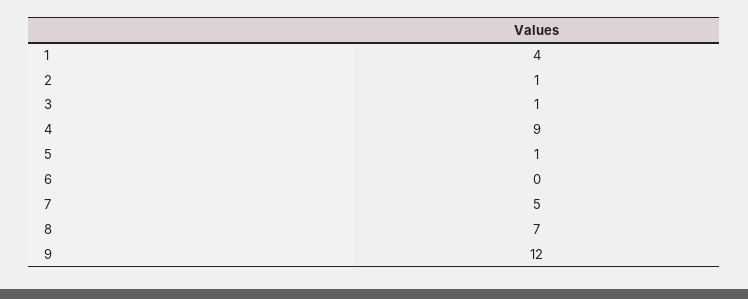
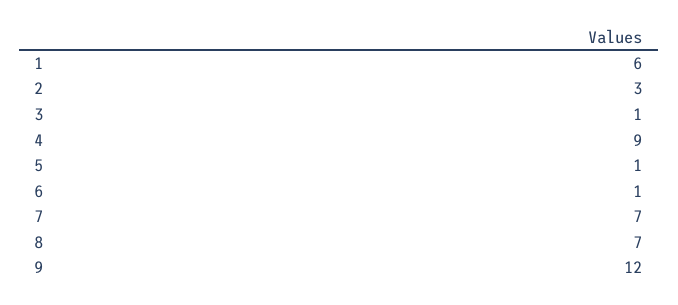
1: 4 -> 6
2: 1 -> 3
6: 0 -> 1
7: 5 -> 7

